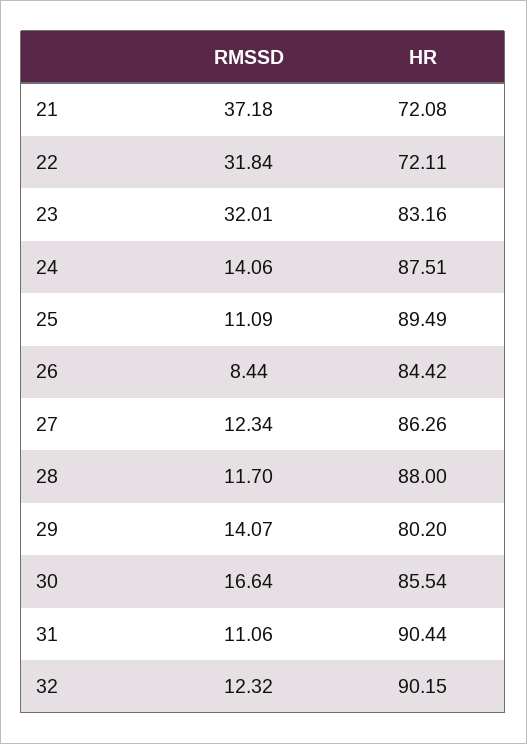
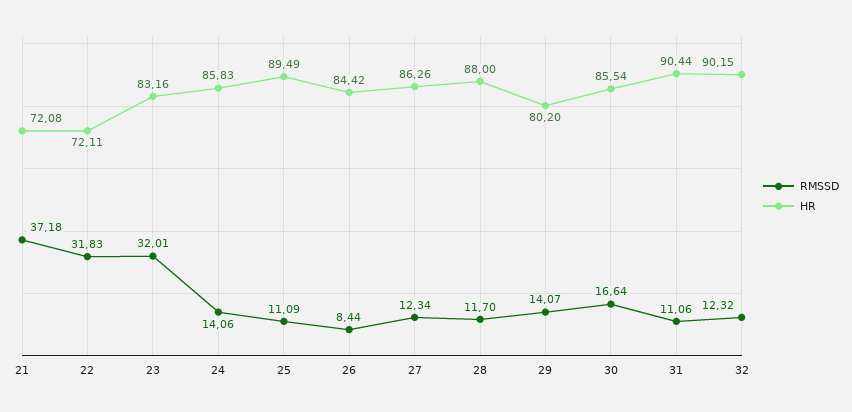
RMSSD, 22: 31.84 -> 31.83
HR, 24: 87.51 -> 85.83

